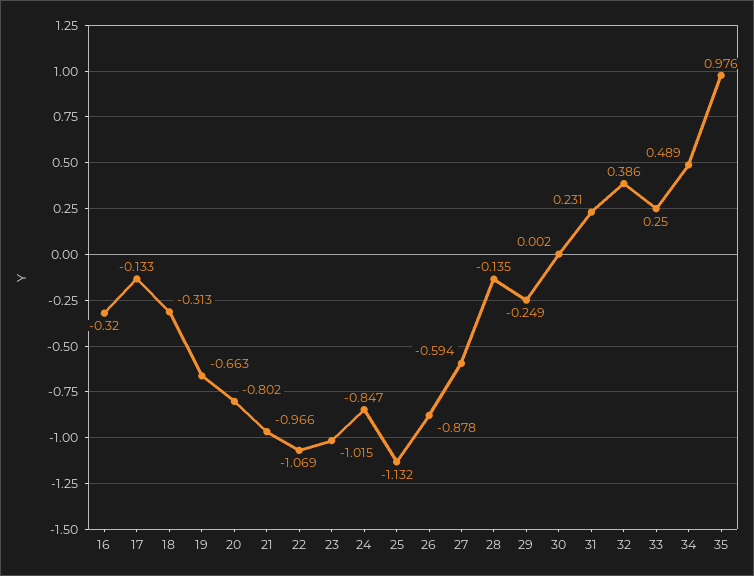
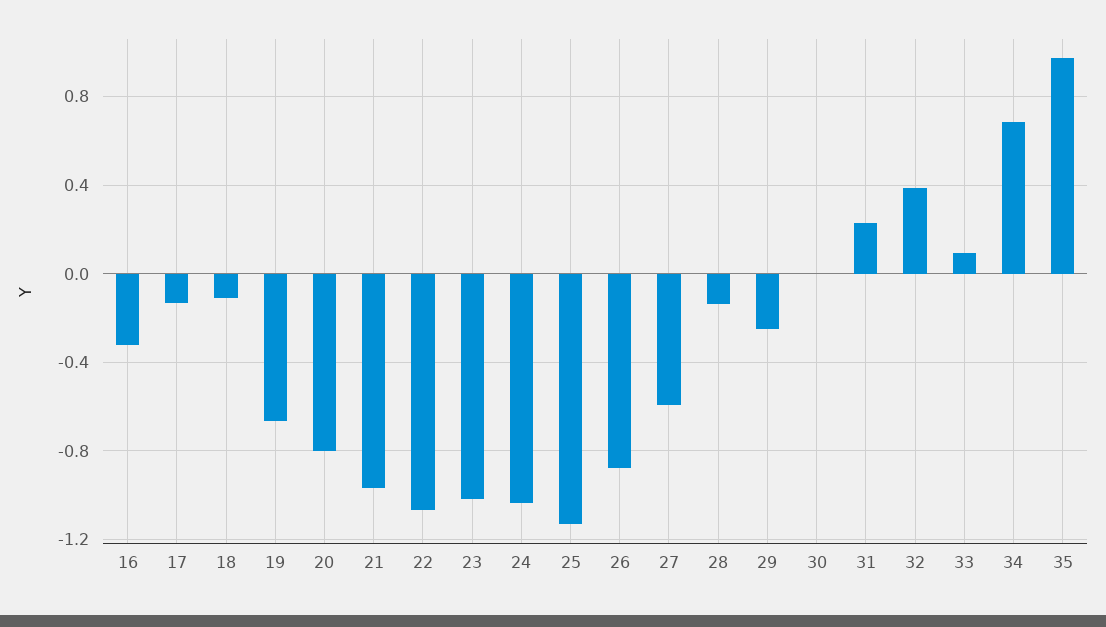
18: -0.313 -> -0.1
24: -0.847 -> -1.05
33: 0.25 -> 0.1
34: 0.489 -> 0.7

